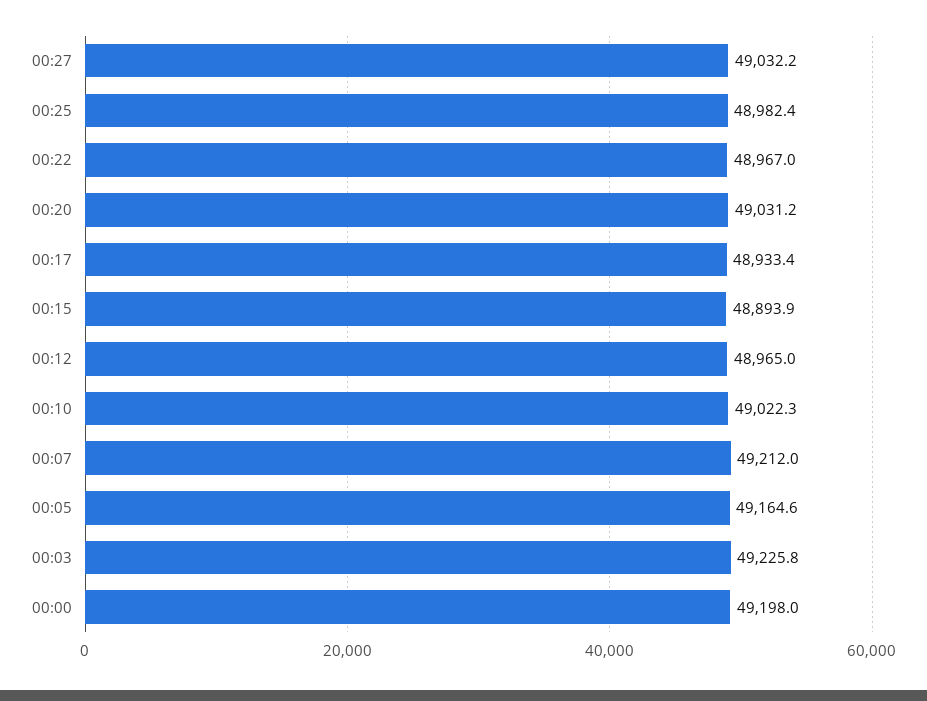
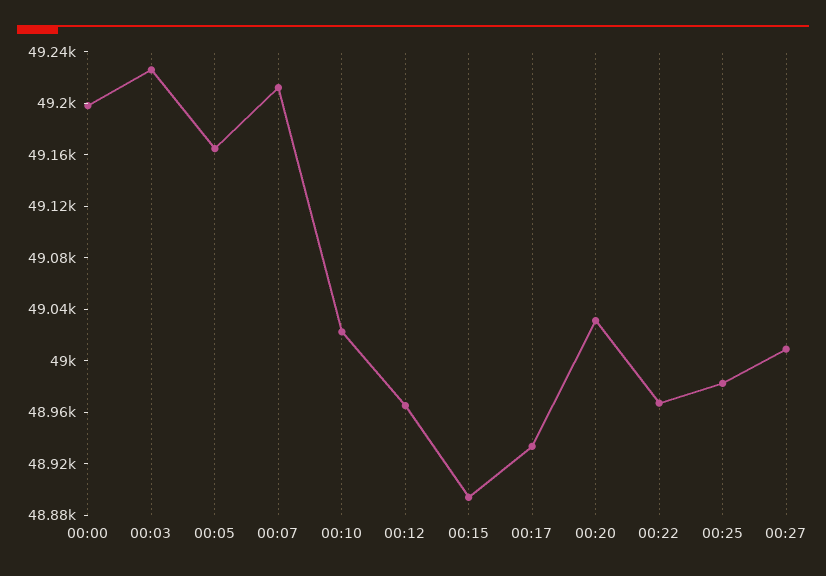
00:27: 49032.2 -> 49010

